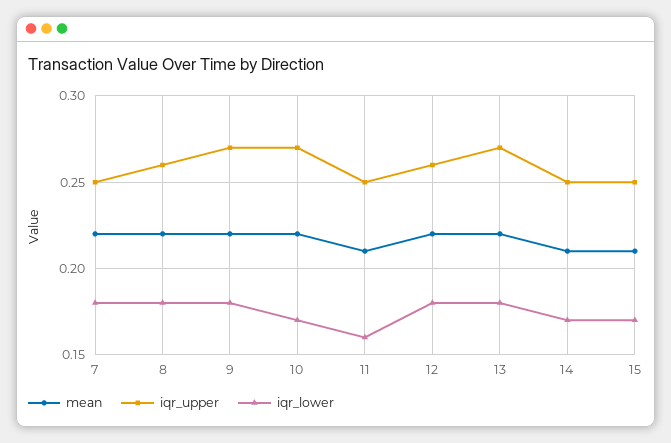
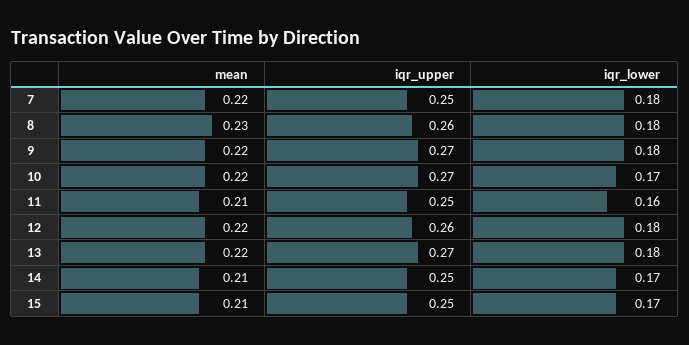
mean, 8: 0.22 -> 0.23

